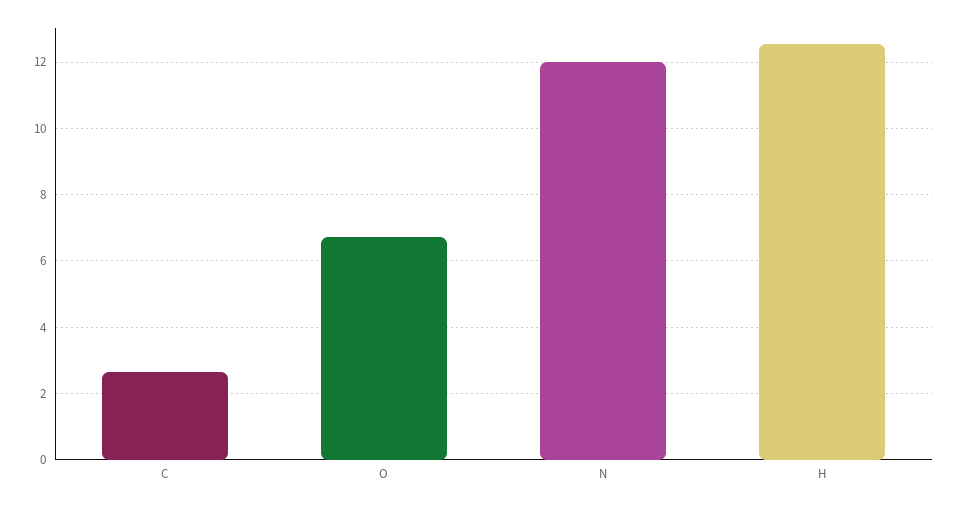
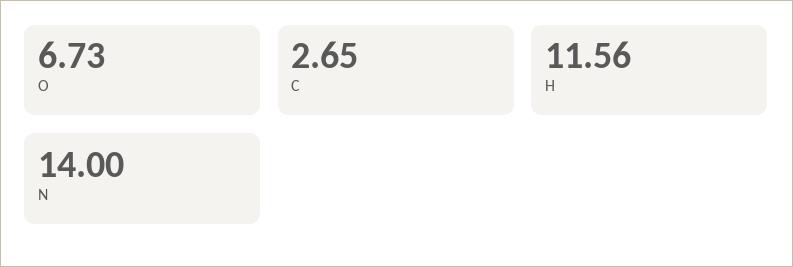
N: 12 -> 14
H: 12.6 -> 11.56

